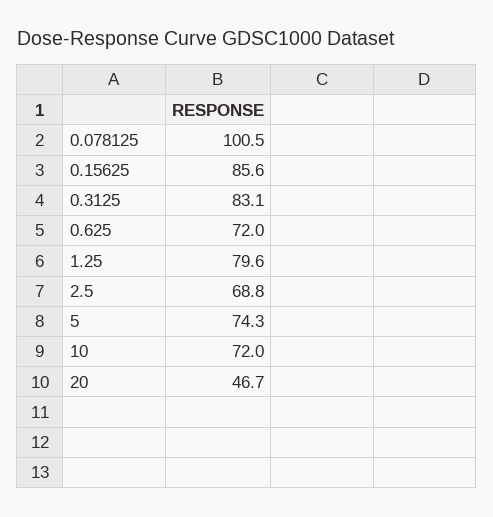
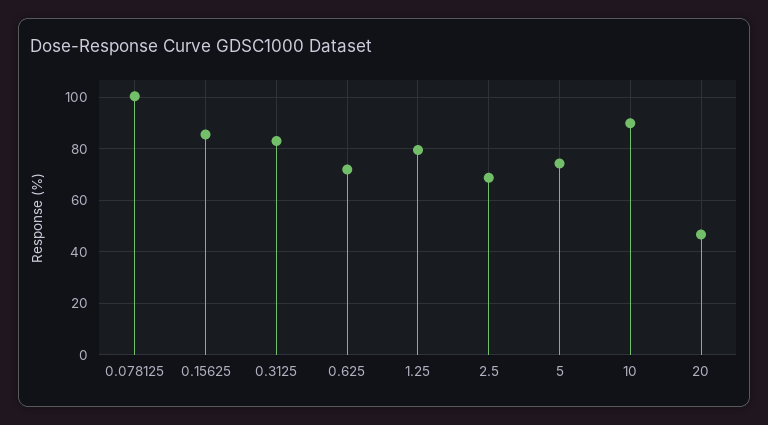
10: 72 -> 90

